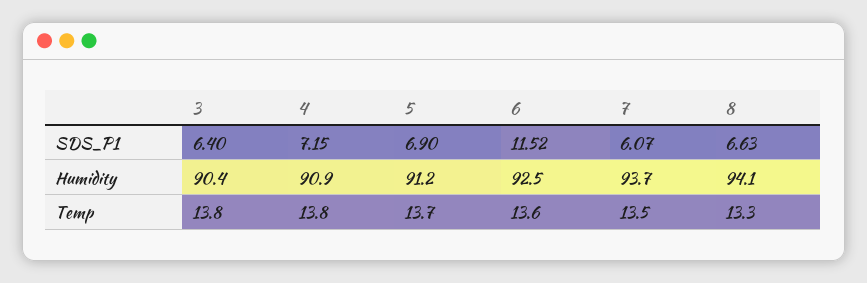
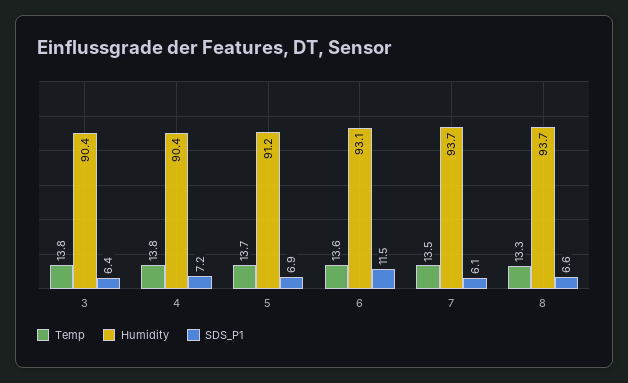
Humidity, 4: 90.9 -> 90.4
Humidity, 6: 92.5 -> 93.1
Humidity, 8: 94.1 -> 93.7

